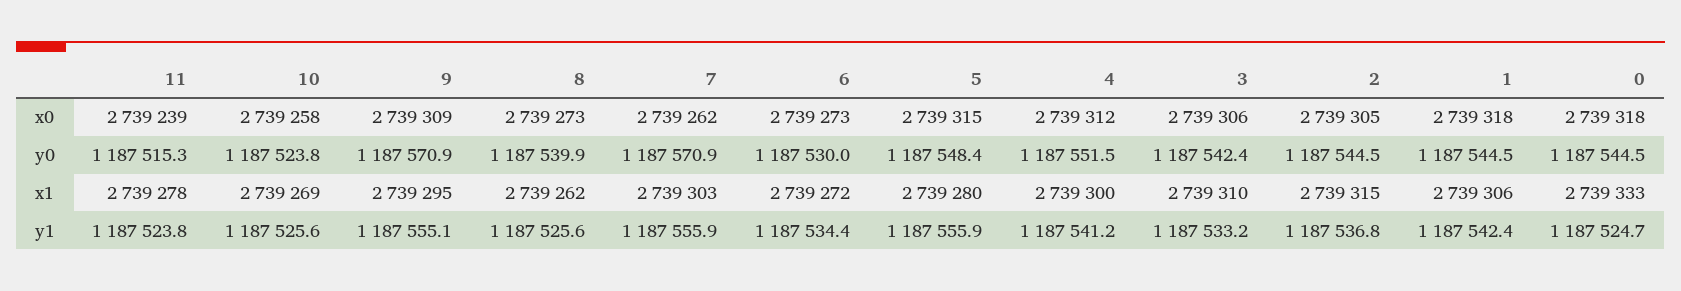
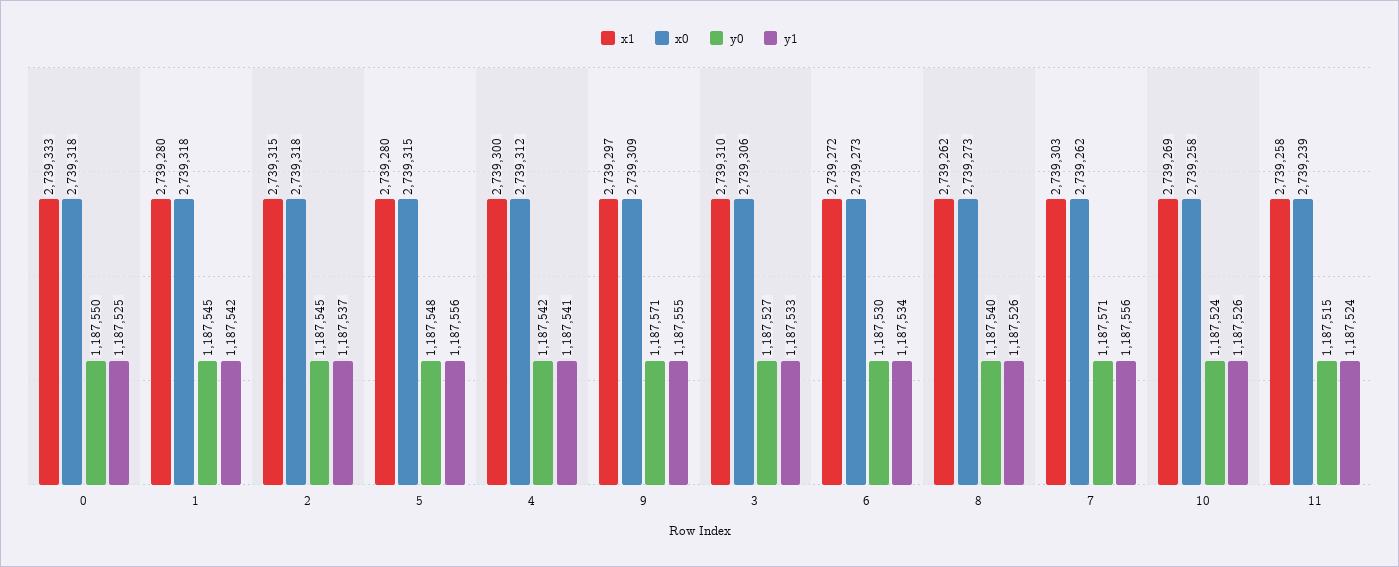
x0, 2: 2739305 -> 2739318
y0, 4: 1187551.5 -> 1187542
y0, 3: 1187542.4 -> 1187527
y0, 0: 1187544.5 -> 1187550
x1, 11: 2739278 -> 2739258
x1, 9: 2739295 -> 2739297
x1, 1: 2739306 -> 2739280

